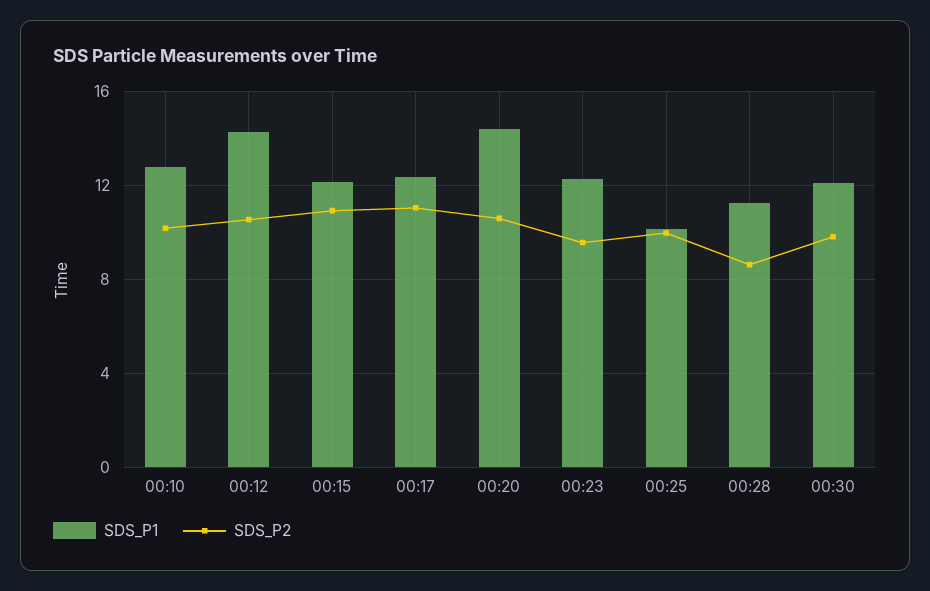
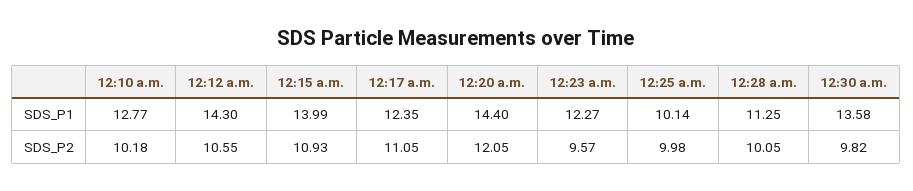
SDS_P1, 00:15: 12 -> 13.99
SDS_P2, 00:20: 10.5 -> 12.05
SDS_P2, 00:28: 8.5 -> 10.05
SDS_P1, 00:30: 12 -> 13.58

